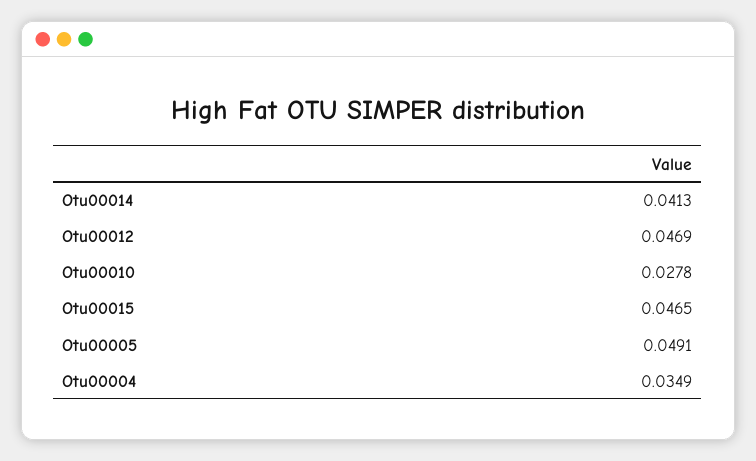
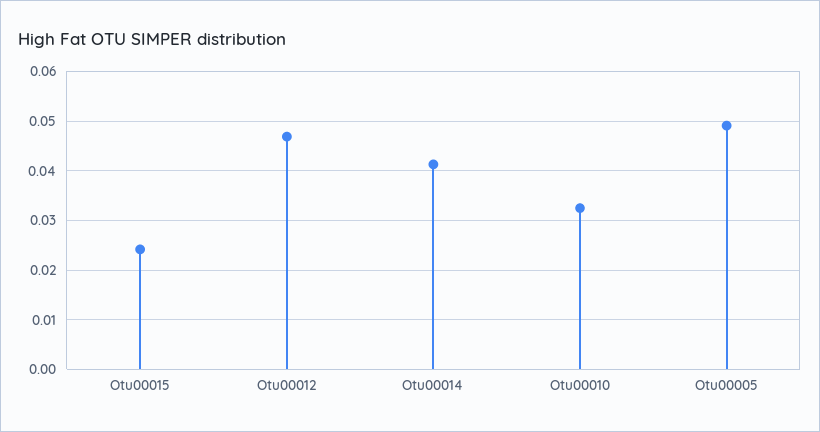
Otu00010: 0.0278 -> 0.032
Otu00015: 0.0465 -> 0.024
Otu00004: 0.0349 -> none

